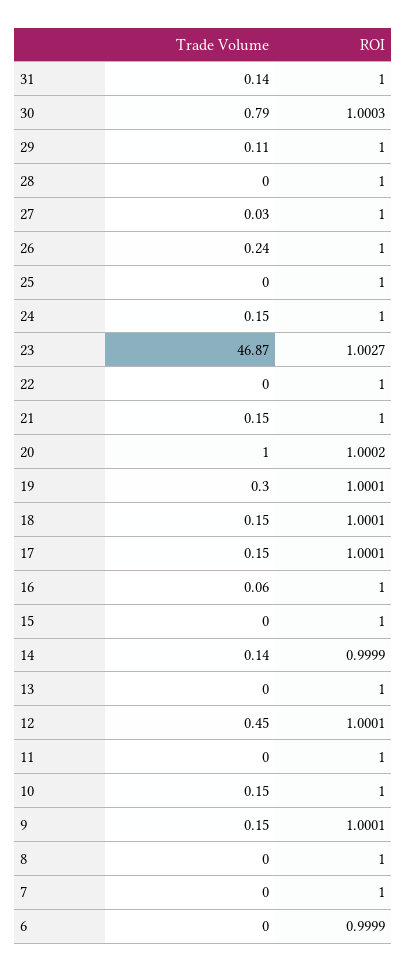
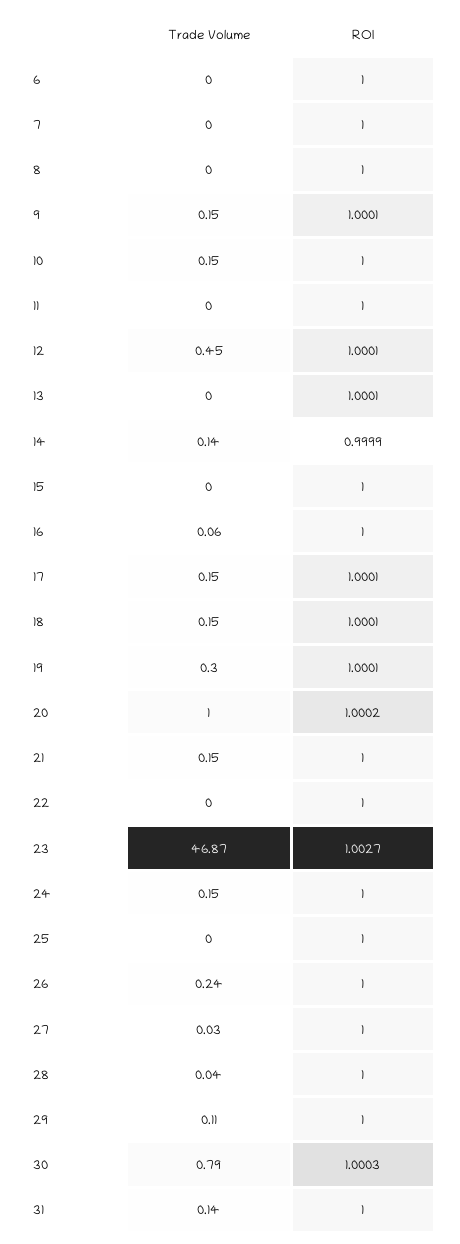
Trade Volume, 28: 0 -> 0.04
ROI, 13: 1 -> 1.0001
ROI, 6: 0.9999 -> 1

